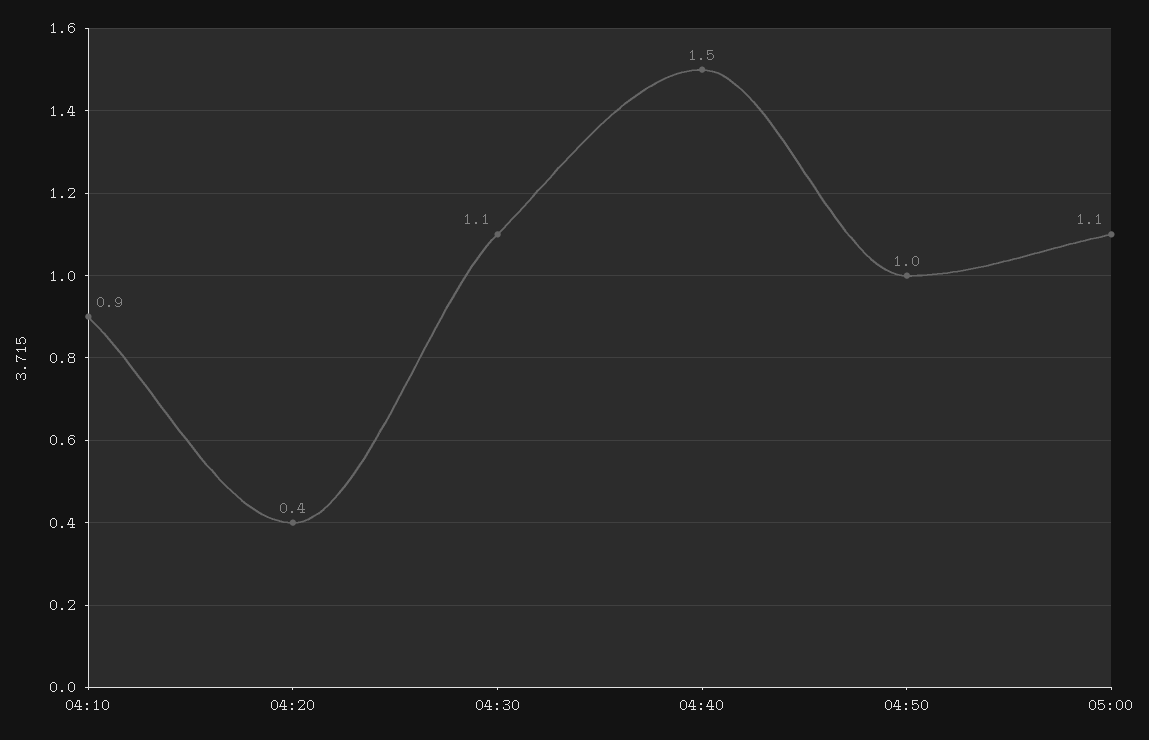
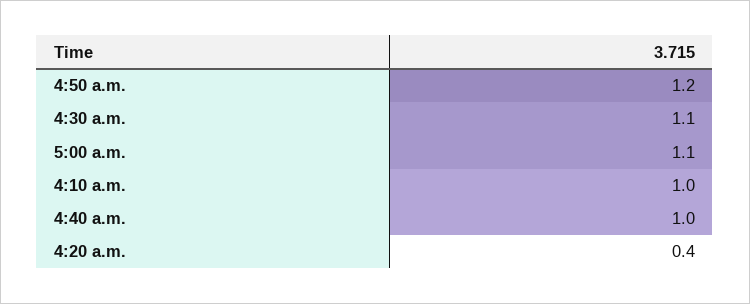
04:10: 0.9 -> 1
04:40: 1.5 -> 1
04:50: 1 -> 1.2

